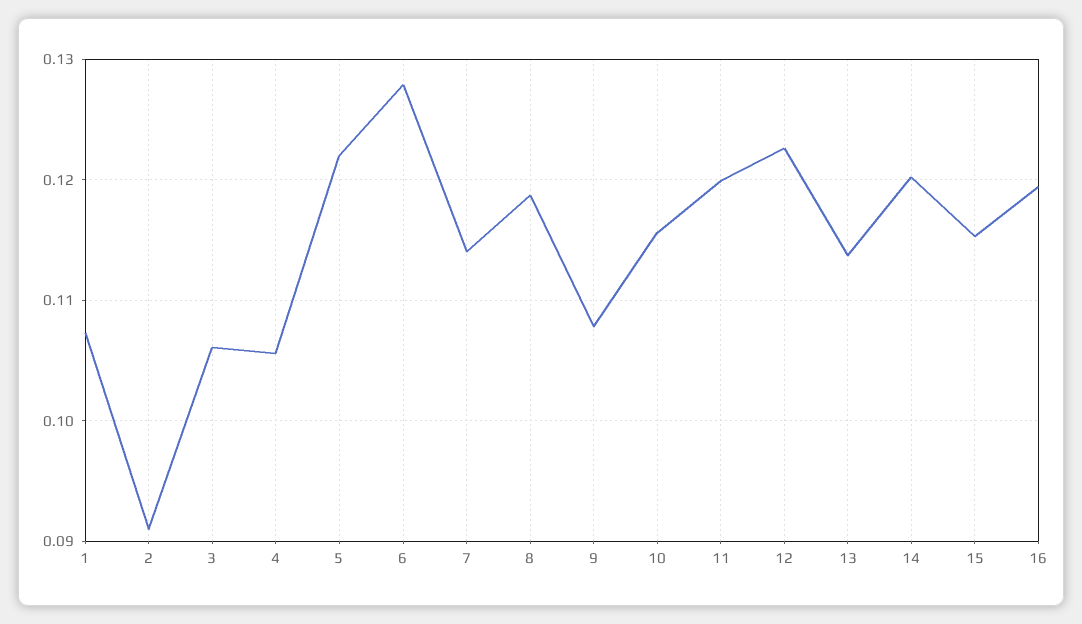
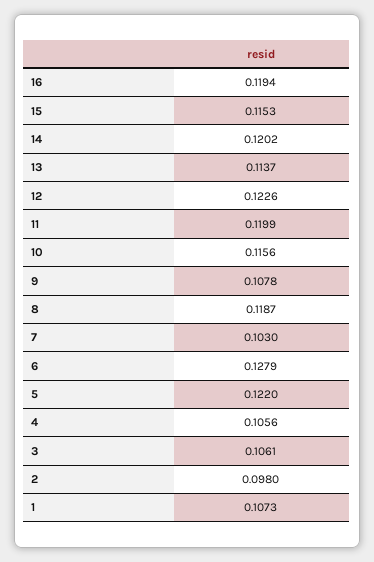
2: 0.091 -> 0.098
7: 0.114 -> 0.103

